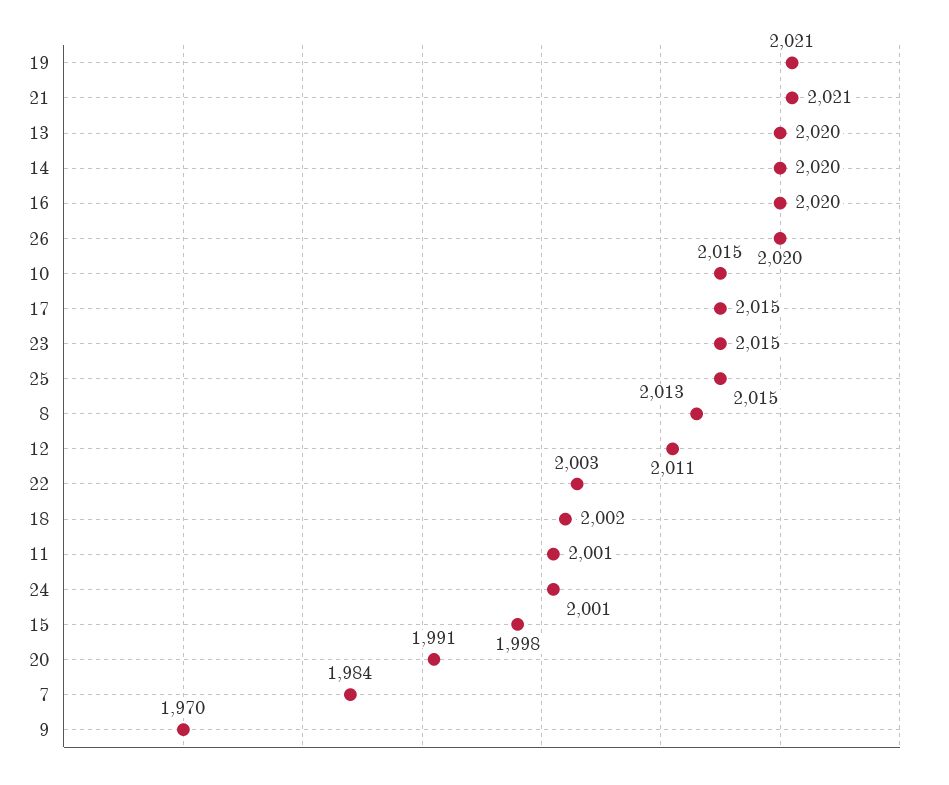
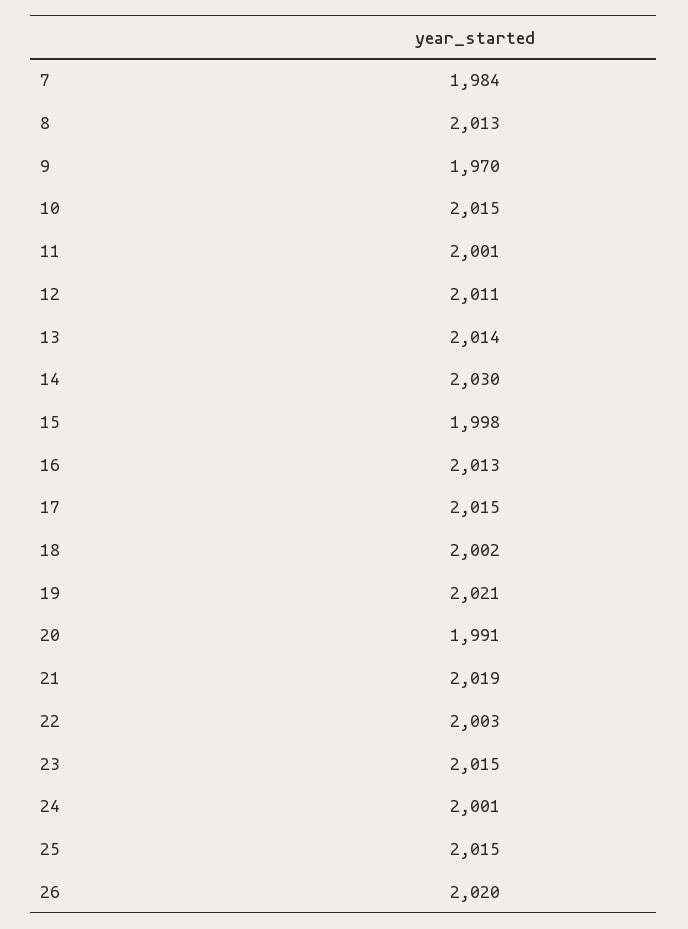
21: 2021 -> 2019
13: 2020 -> 2014
14: 2020 -> 2030
16: 2020 -> 2013

